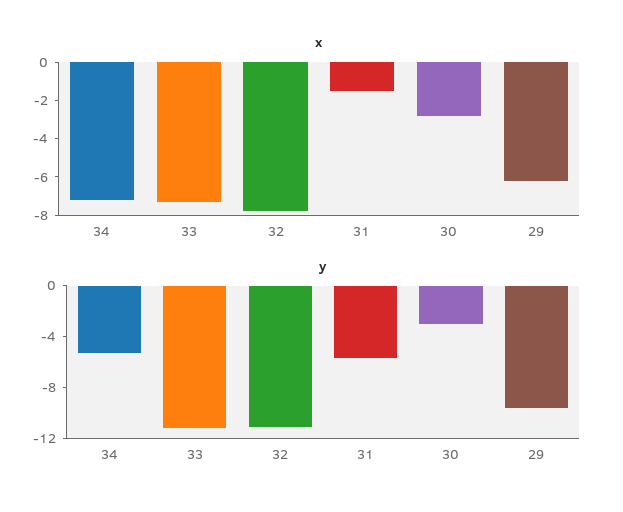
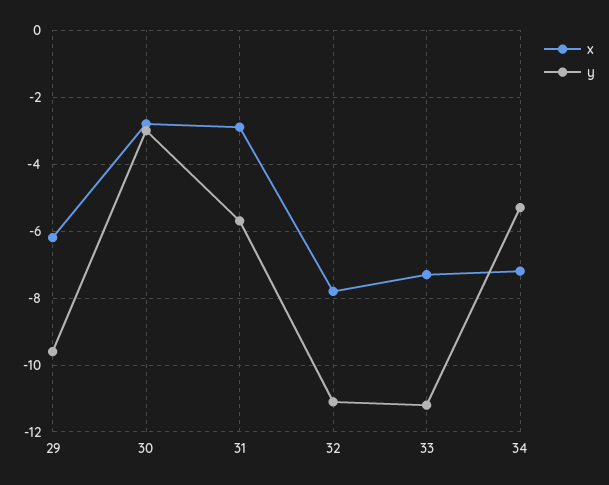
x, 31: -1.5 -> -3

